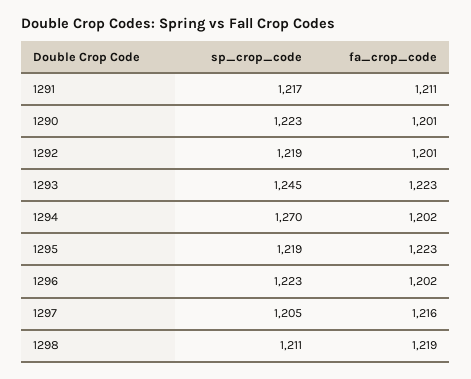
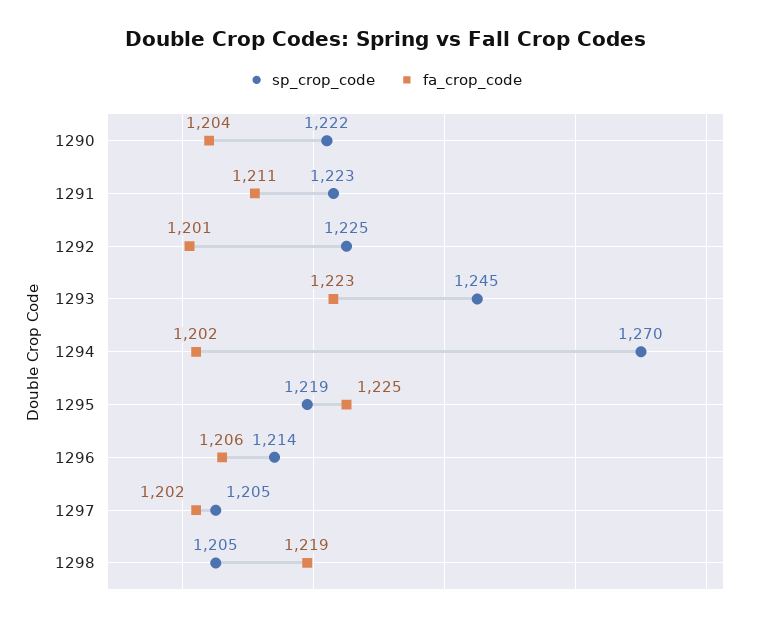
sp_crop_code, 1291: 1217 -> 1223
sp_crop_code, 1290: 1223 -> 1222
fa_crop_code, 1290: 1201 -> 1204
sp_crop_code, 1292: 1219 -> 1225
fa_crop_code, 1295: 1223 -> 1225
sp_crop_code, 1296: 1223 -> 1214
fa_crop_code, 1296: 1202 -> 1206
fa_crop_code, 1297: 1216 -> 1202
sp_crop_code, 1298: 1211 -> 1205

